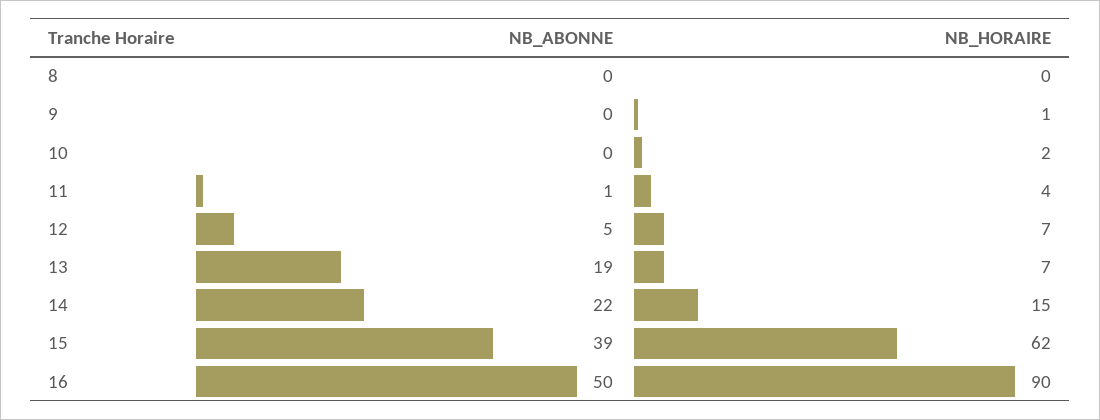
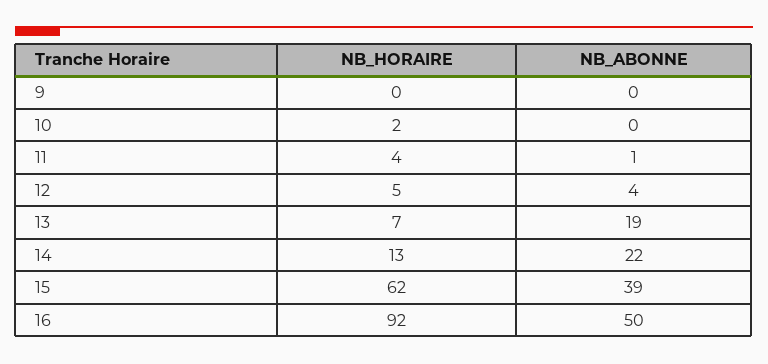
NB_ABONNE, 8: 0 -> none
NB_HORAIRE, 8: 0 -> none
NB_HORAIRE, 9: 1 -> 0
NB_ABONNE, 12: 5 -> 4
NB_HORAIRE, 12: 7 -> 5
NB_HORAIRE, 14: 15 -> 13
NB_HORAIRE, 16: 90 -> 92

